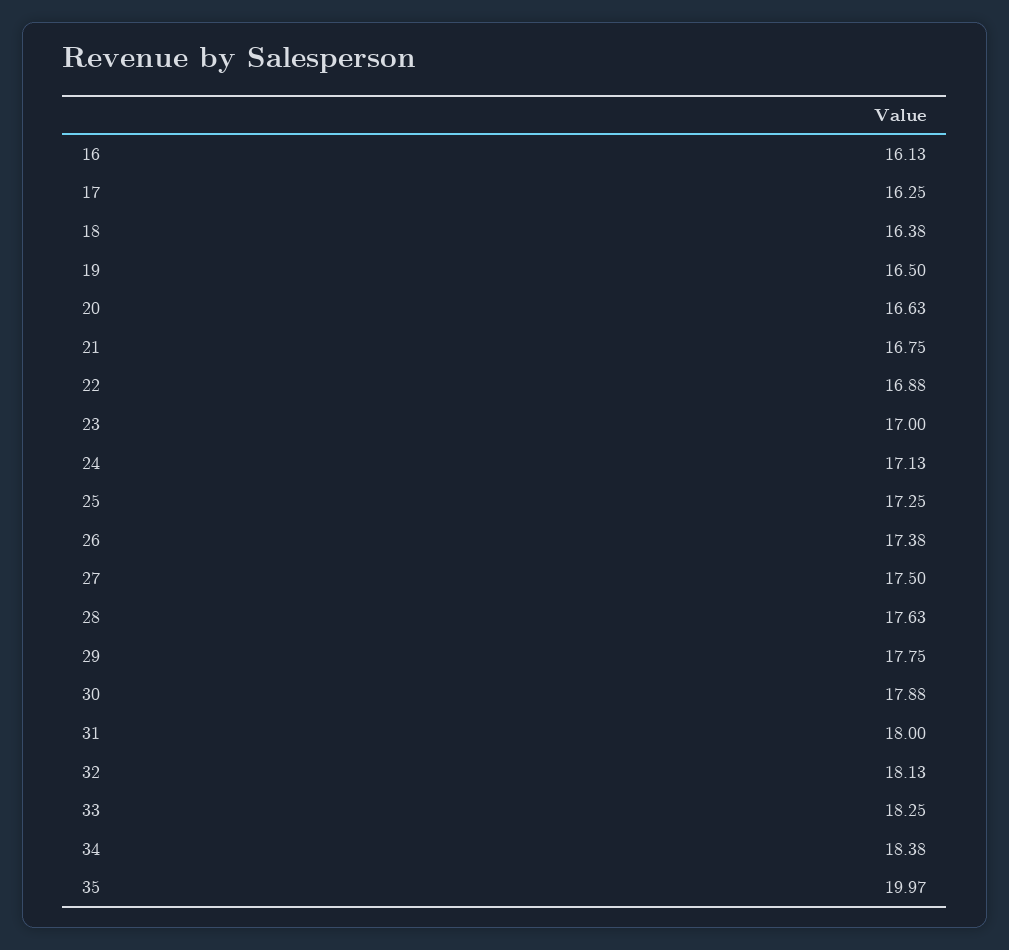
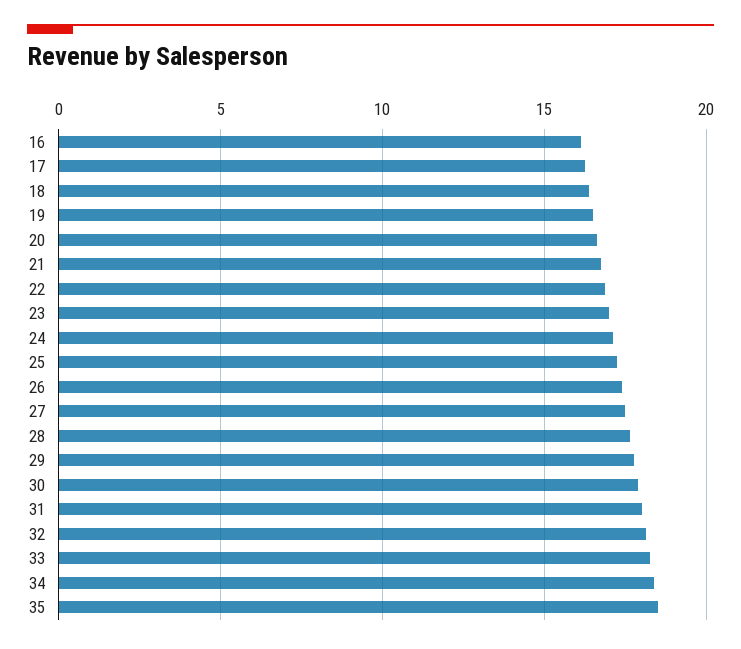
35: 19.97 -> 18.5

